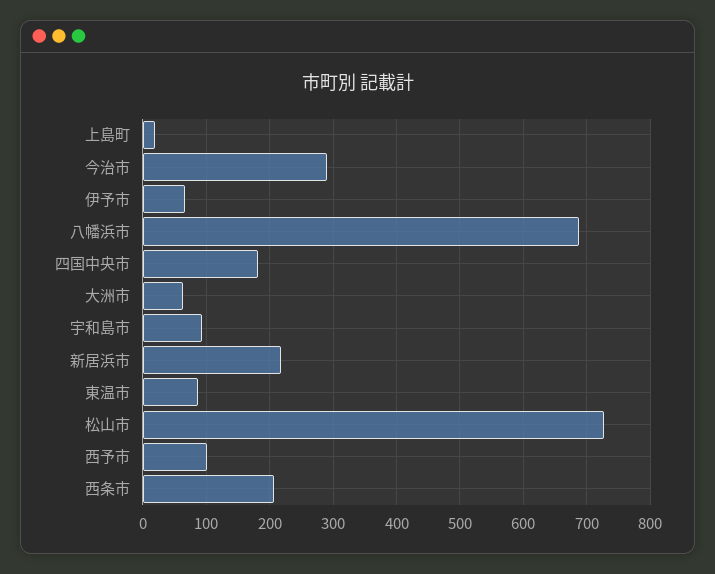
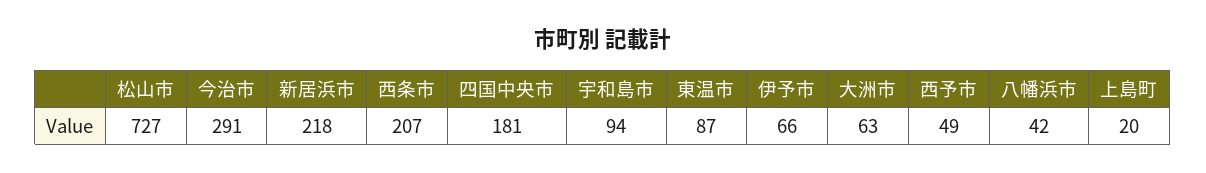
八幡浜市: 690 -> 42
西予市: 100 -> 49

